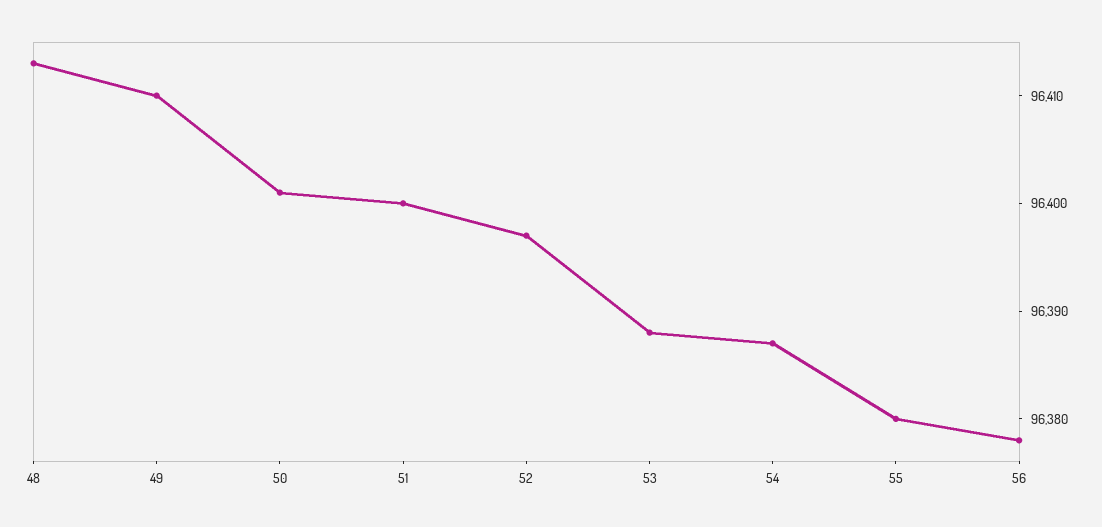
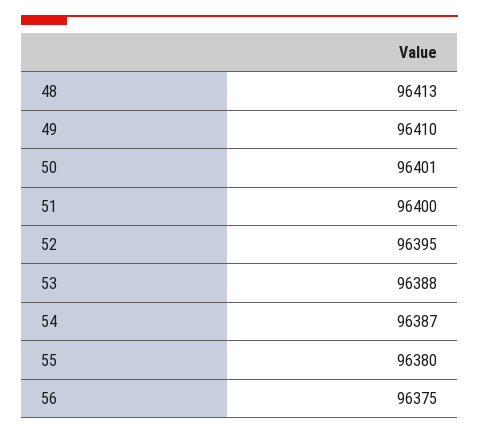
52: 96397 -> 96395
56: 96378 -> 96375

